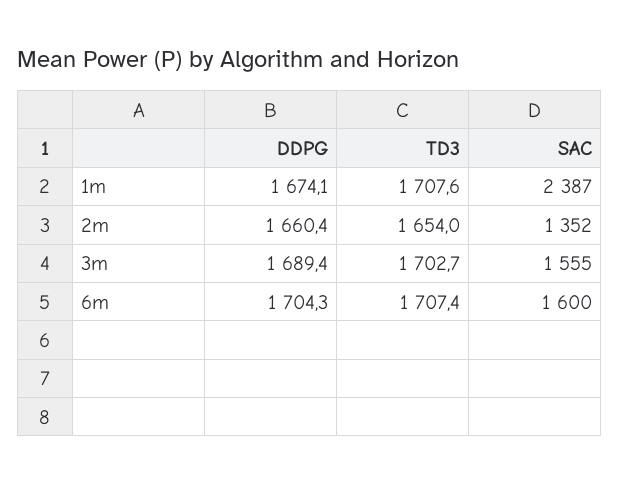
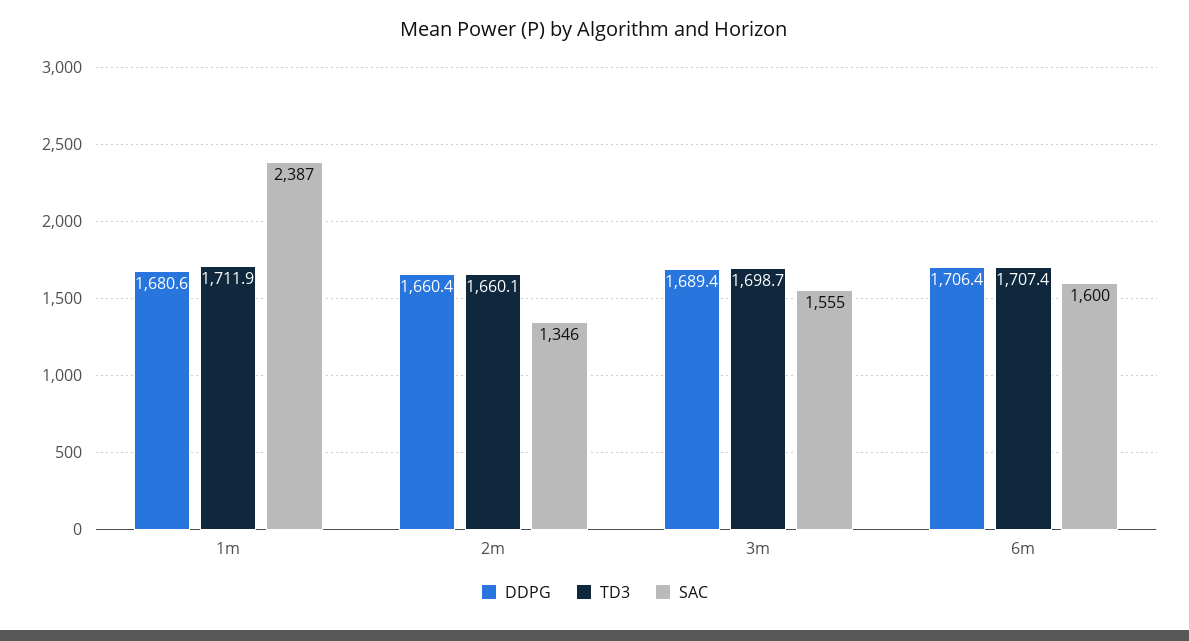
DDPG, 1m: 1674.1 -> 1680.6
TD3, 1m: 1707.6 -> 1711.9
TD3, 2m: 1654 -> 1660.1
SAC, 2m: 1352 -> 1346
TD3, 3m: 1702.7 -> 1698.7
DDPG, 6m: 1704.3 -> 1706.4

